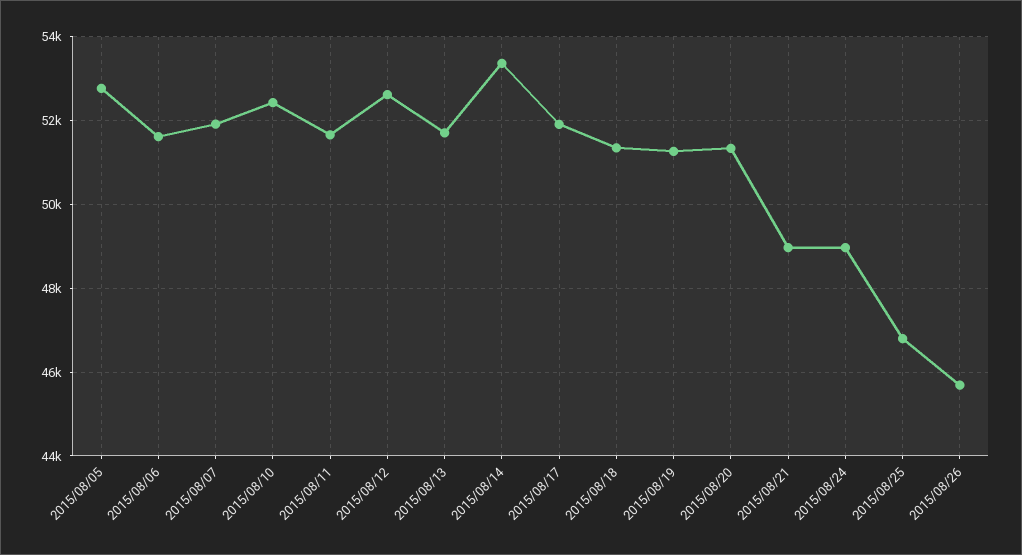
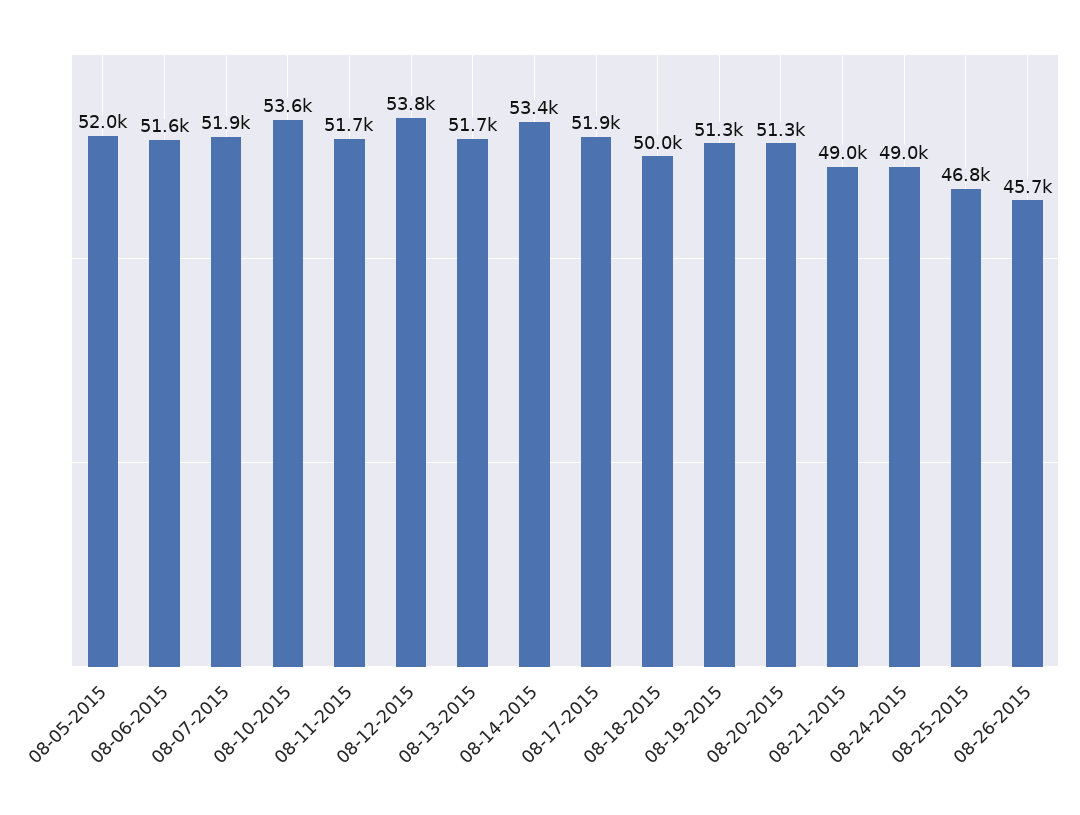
2015/08/05: 52800 -> 52000
2015/08/10: 52400 -> 53600
2015/08/12: 52600 -> 53800
2015/08/18: 51400 -> 50000

